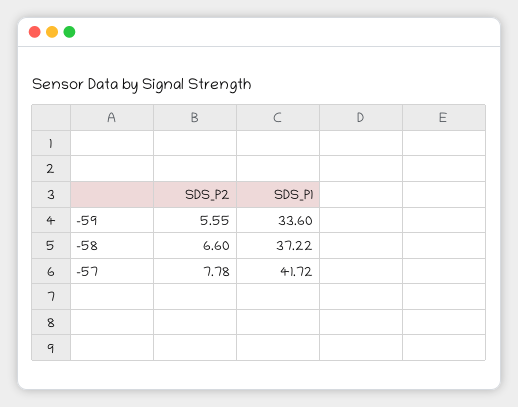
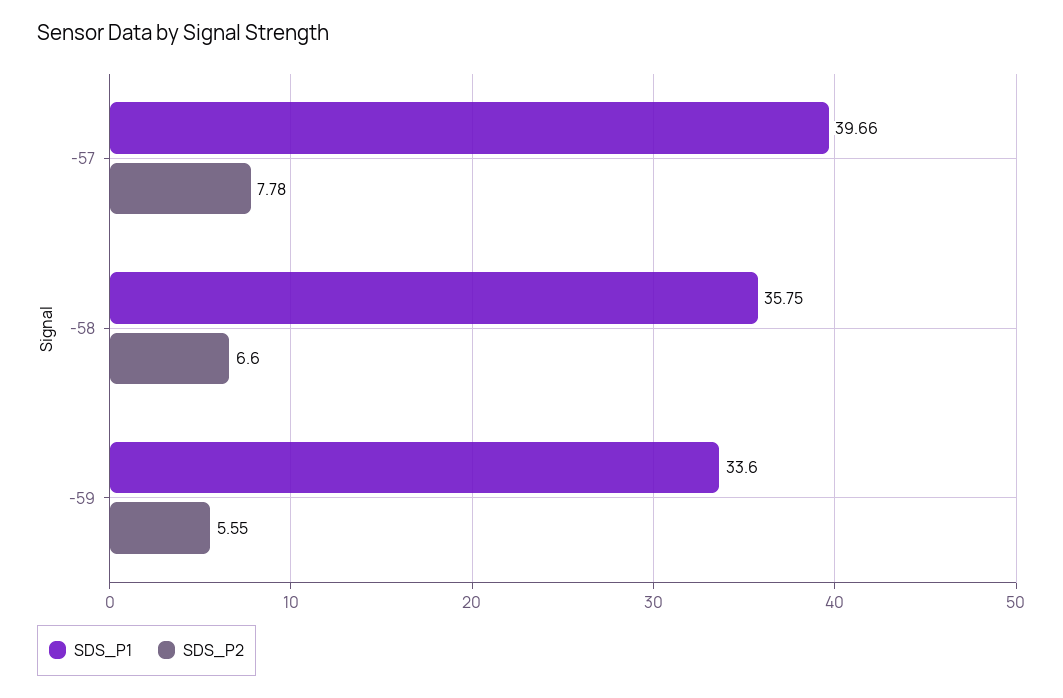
SDS_P1, -58: 37.22 -> 35.75
SDS_P1, -57: 41.72 -> 39.66

